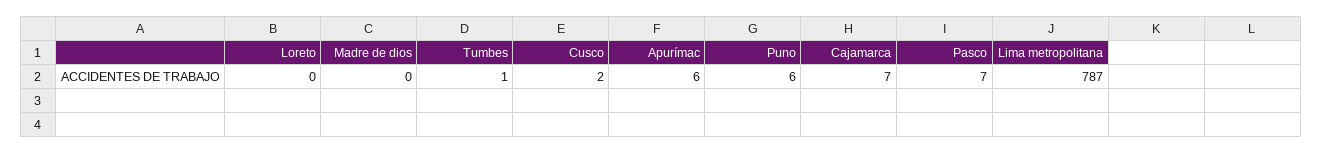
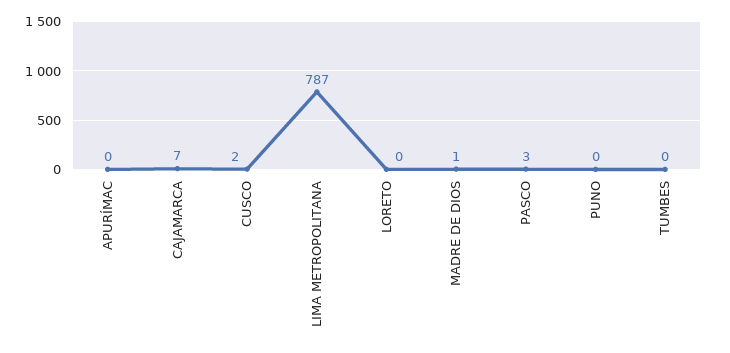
Madre de dios: 0 -> 1
Tumbes: 1 -> 0
Apurímac: 6 -> 0
Puno: 6 -> 0
Pasco: 7 -> 3

